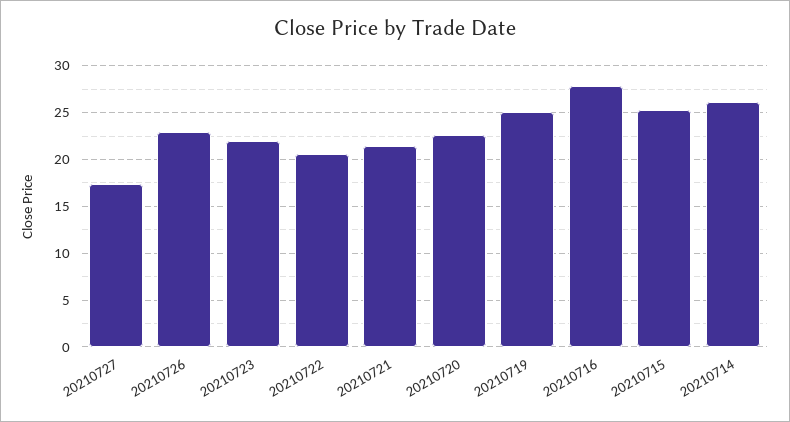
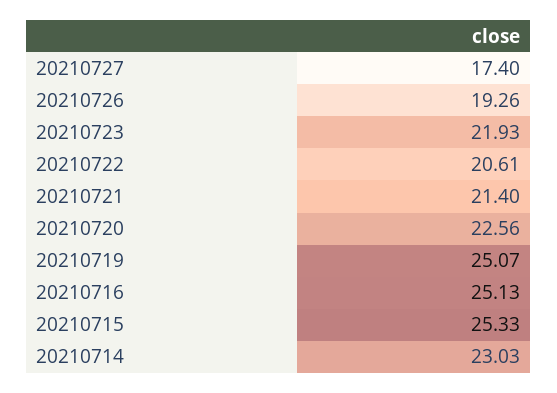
20210726: 23 -> 19.26
20210716: 28 -> 25.13
20210714: 26 -> 23.03

